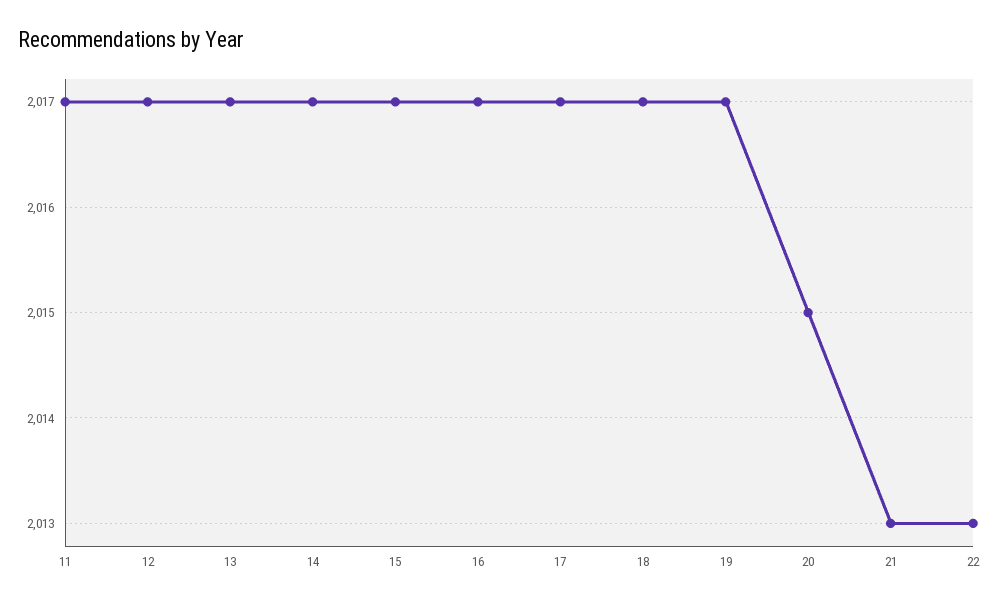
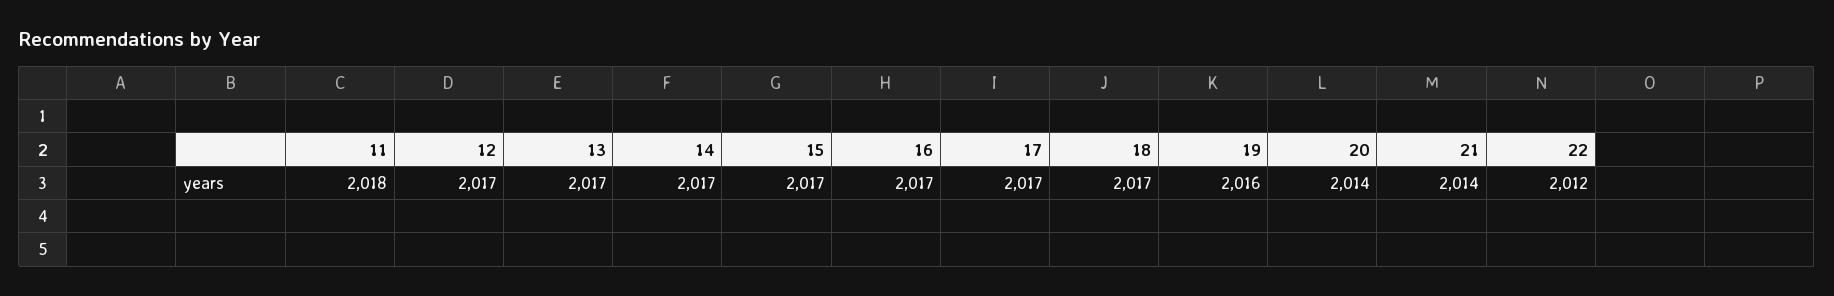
11: 2017 -> 2018
19: 2017 -> 2016
20: 2015 -> 2014
21: 2013 -> 2014
22: 2013 -> 2012

